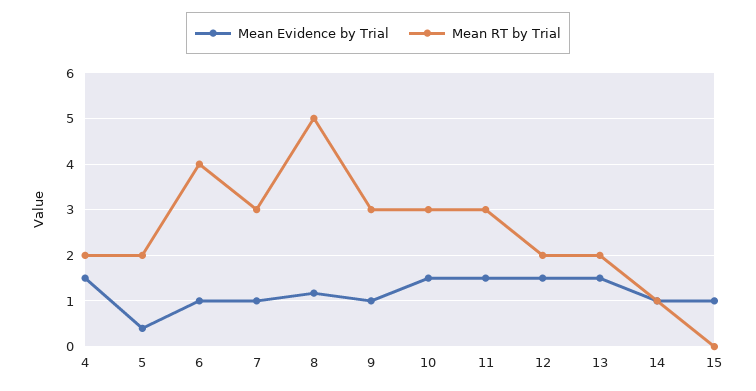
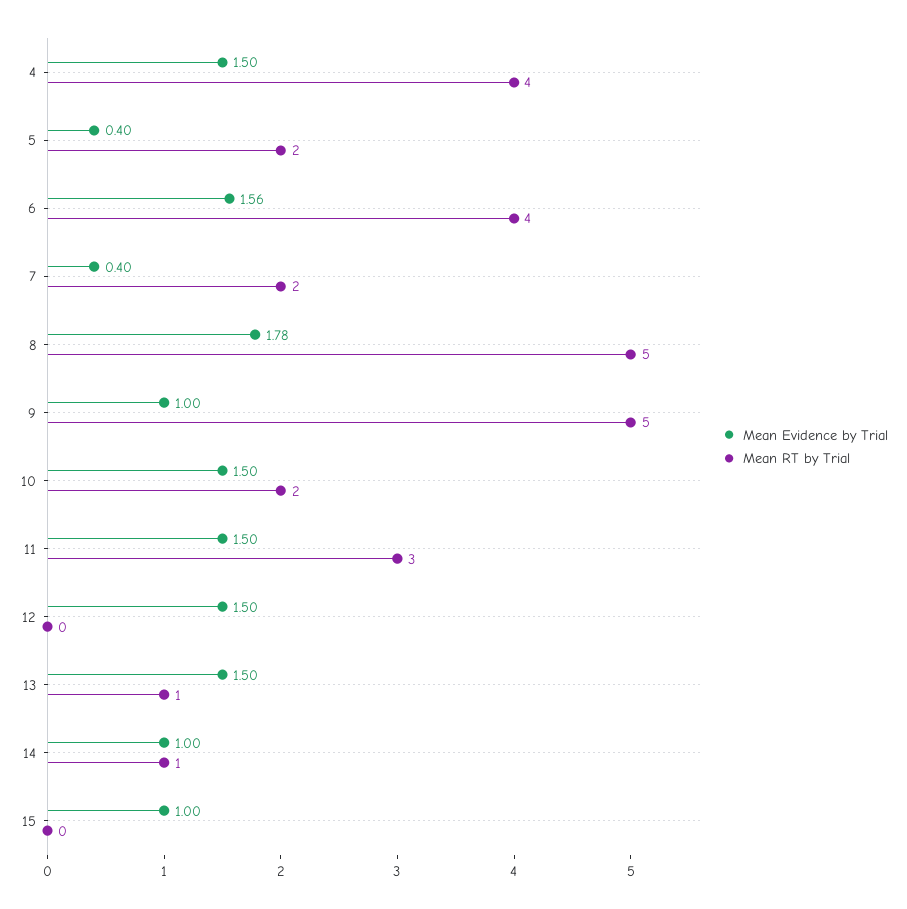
Mean RT by Trial, 4: 2 -> 4
Mean Evidence by Trial, 6: 1 -> 1.56
Mean Evidence by Trial, 7: 1 -> 0.4
Mean RT by Trial, 7: 3 -> 2
Mean Evidence by Trial, 8: 1.2 -> 1.78
Mean RT by Trial, 9: 3 -> 5
Mean RT by Trial, 10: 3 -> 2
Mean RT by Trial, 12: 2 -> 0
Mean RT by Trial, 13: 2 -> 1

